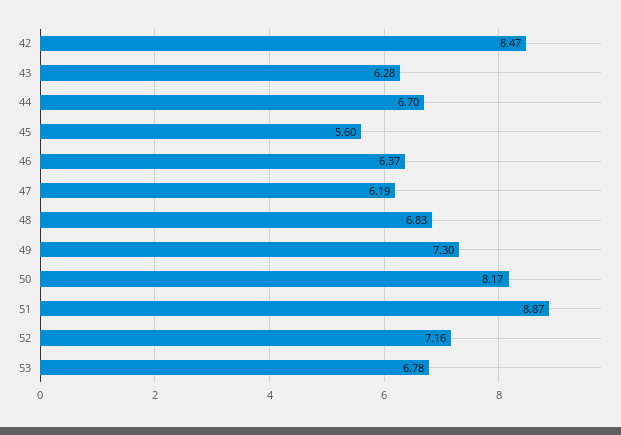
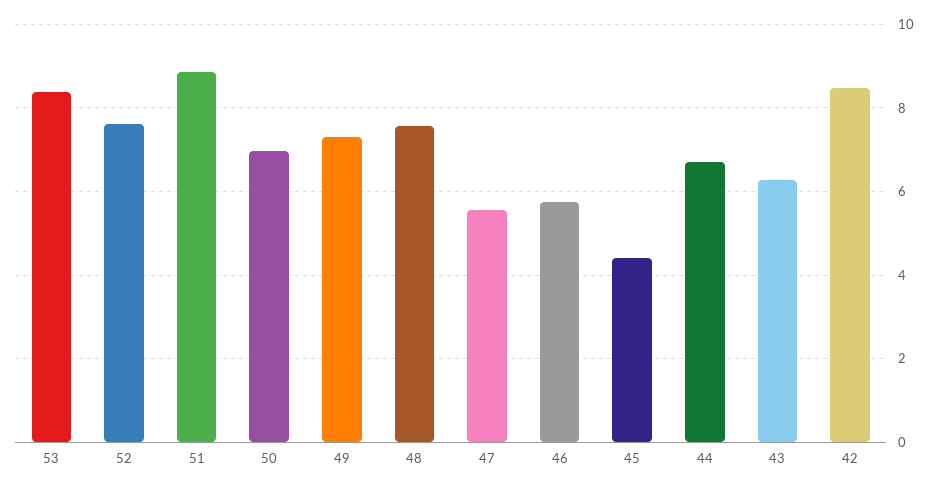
45: 5.6 -> 4.4
46: 6.37 -> 5.8
47: 6.19 -> 5.6
48: 6.83 -> 7.6
50: 8.17 -> 7
52: 7.16 -> 7.6
53: 6.78 -> 8.4

